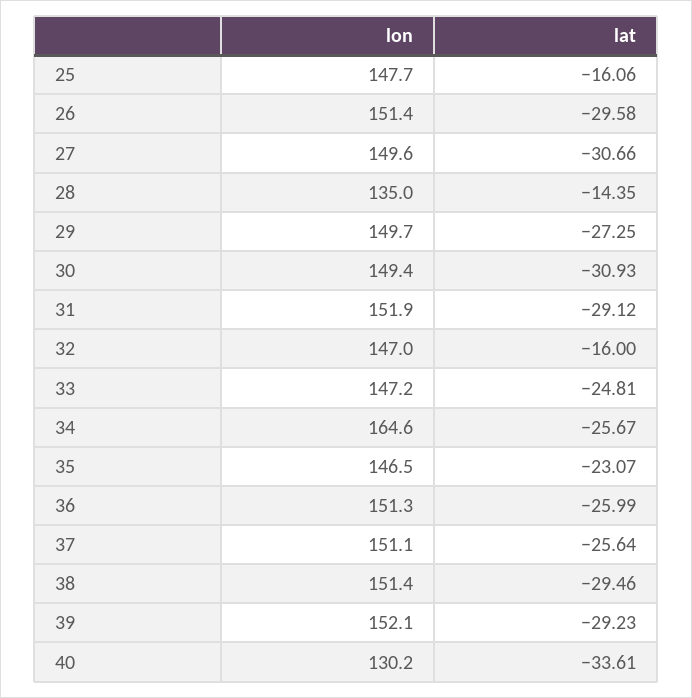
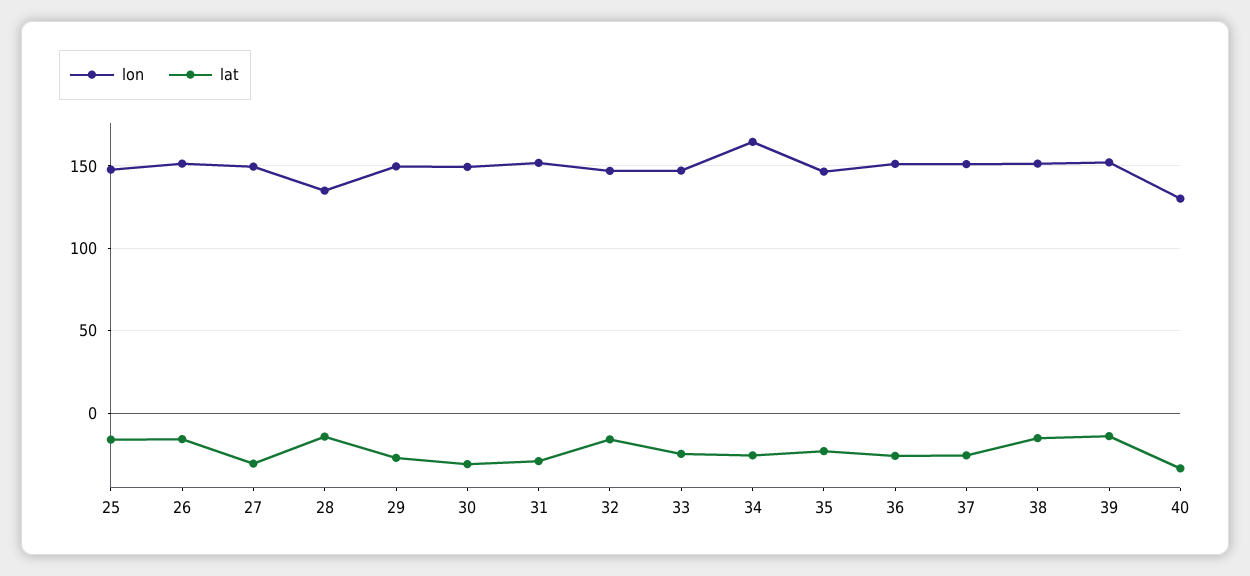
lat, 26: -29.58 -> -15
lat, 38: -29.46 -> -15
lat, 39: -29.23 -> -15

